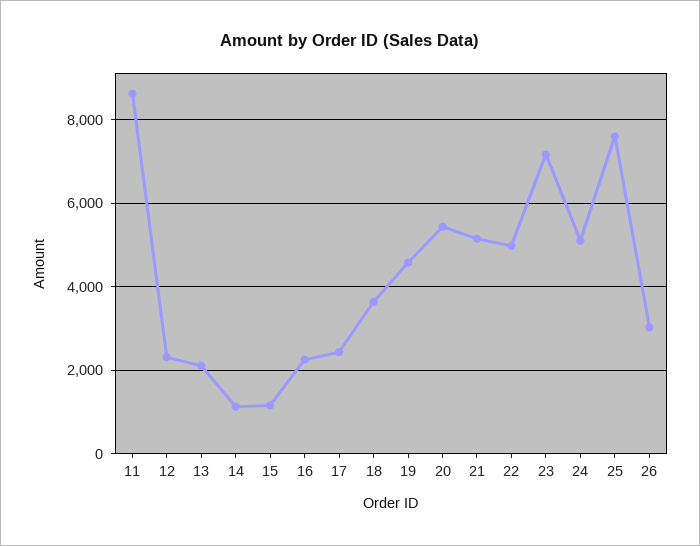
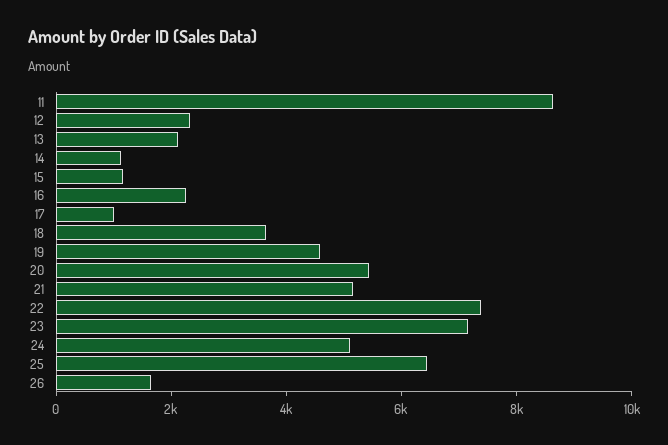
17: 2400 -> 1000
22: 5000 -> 7500
25: 7600 -> 6500
26: 3000 -> 1500

